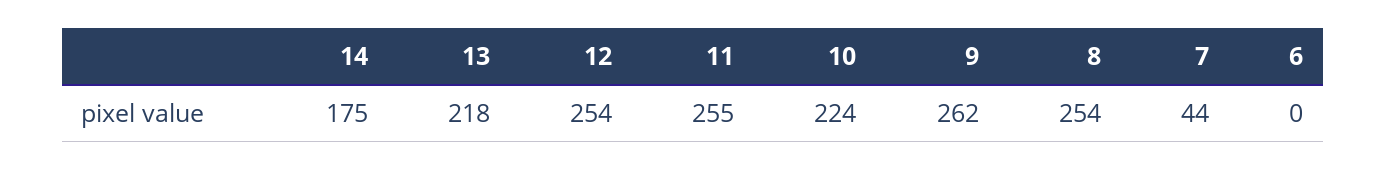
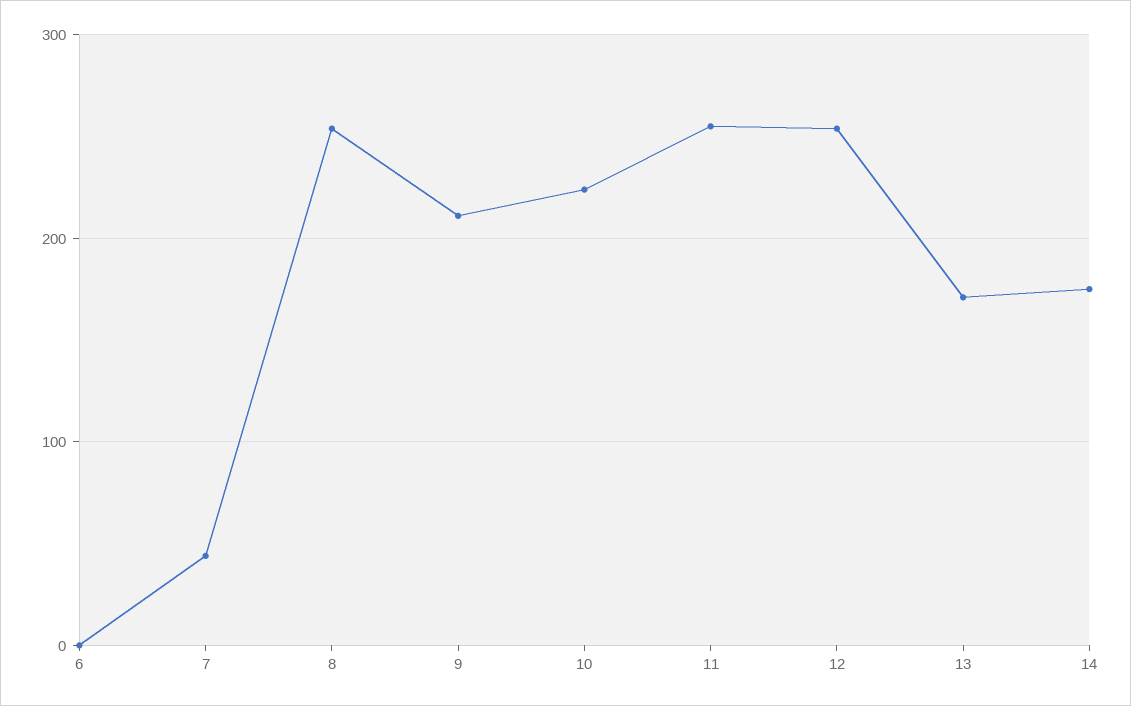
13: 218 -> 170
9: 262 -> 210

